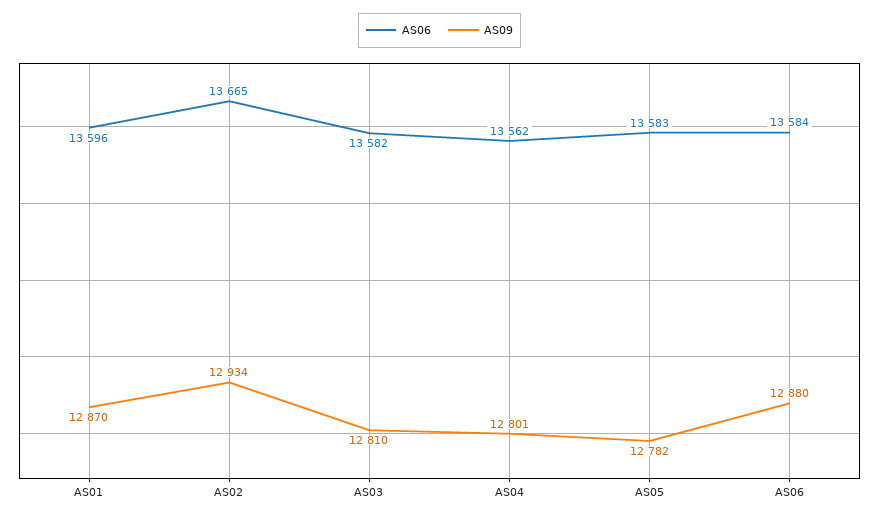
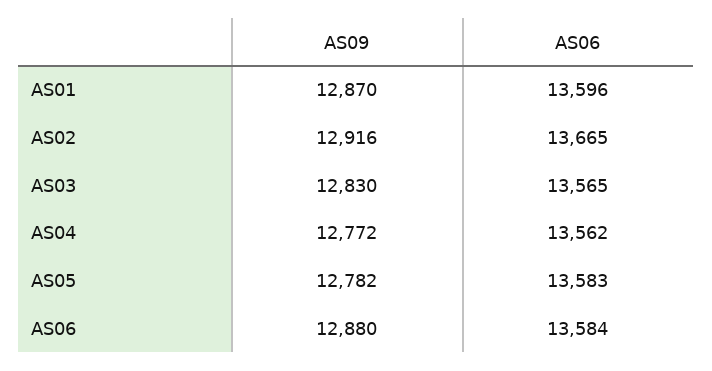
AS09, AS02: 12934 -> 12916
AS06, AS03: 13582 -> 13565
AS09, AS03: 12810 -> 12830
AS09, AS04: 12801 -> 12772

